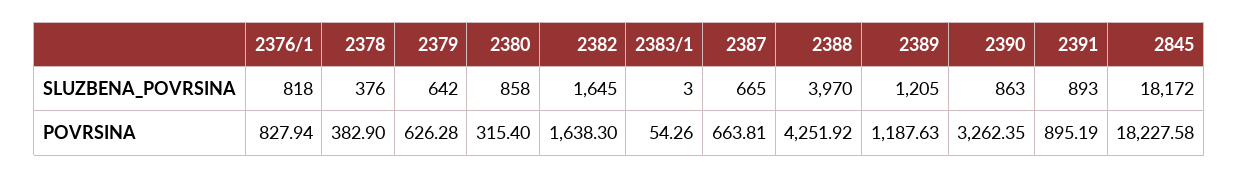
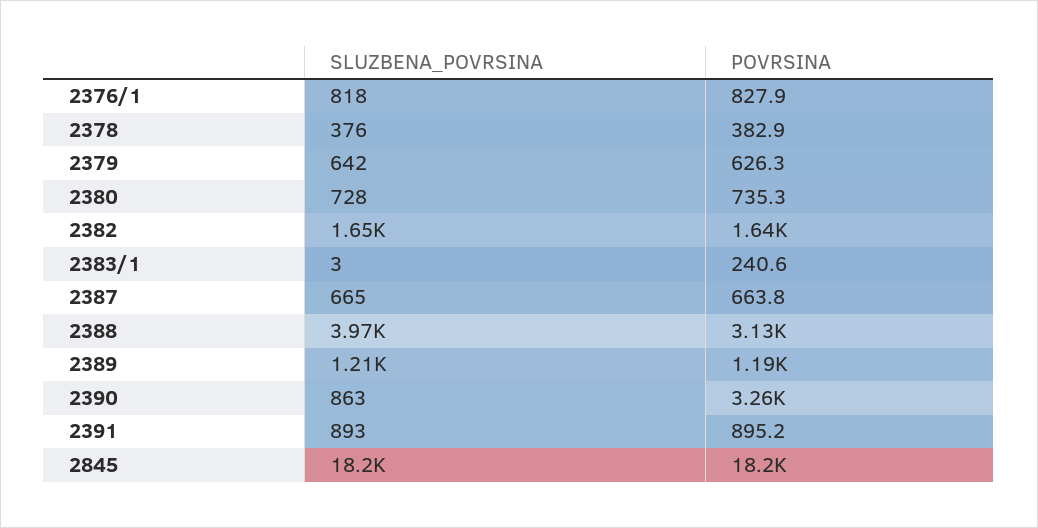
2380, SLUZBENA_POVRSINA: 858 -> 728
2380, POVRSINA: 315.4 -> 735.3
2383/1, POVRSINA: 54.26 -> 240.6
2388, POVRSINA: 4251.92 -> 3130

